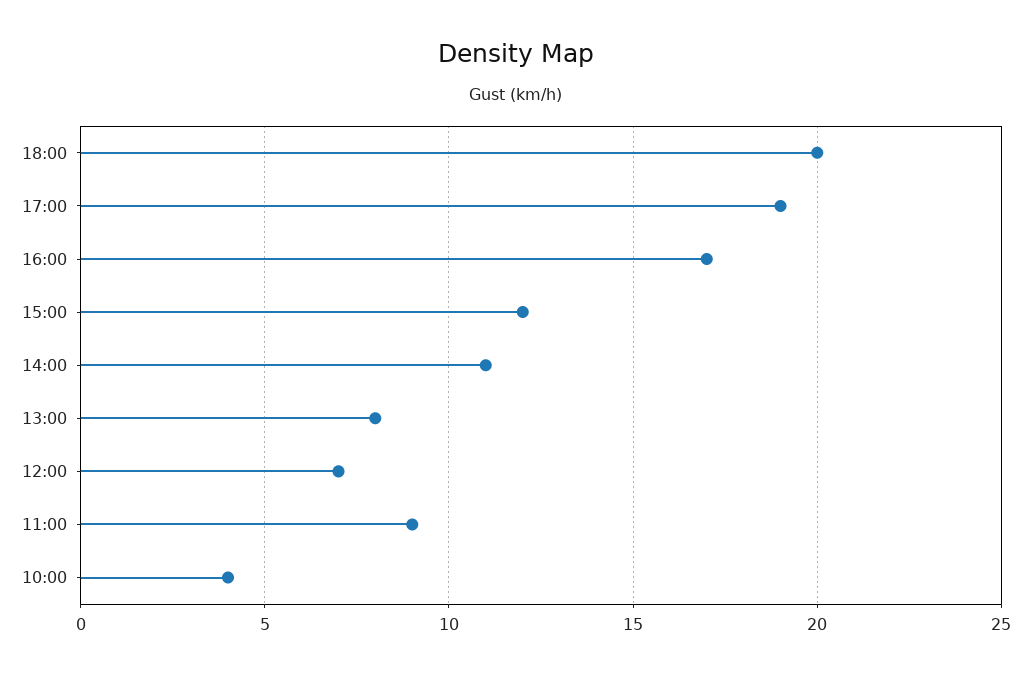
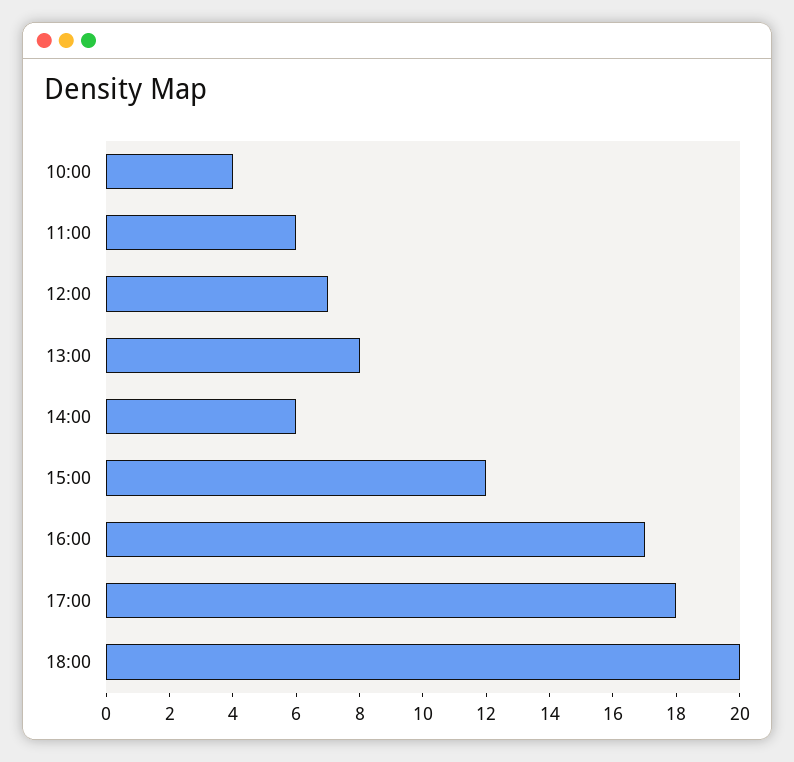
17:00: 19 -> 18
14:00: 11 -> 6
11:00: 9 -> 6

